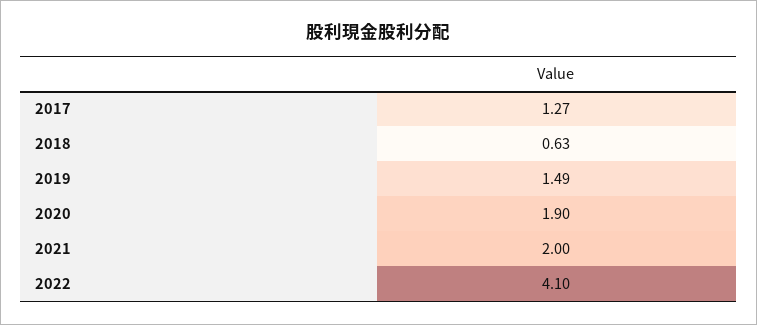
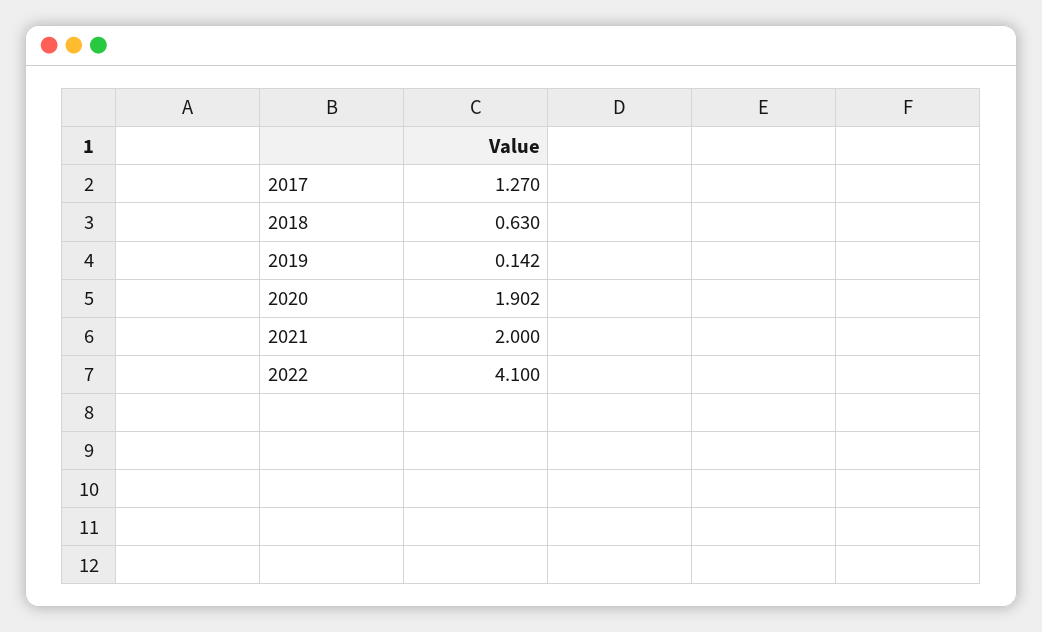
2019: 1.49 -> 0.142

